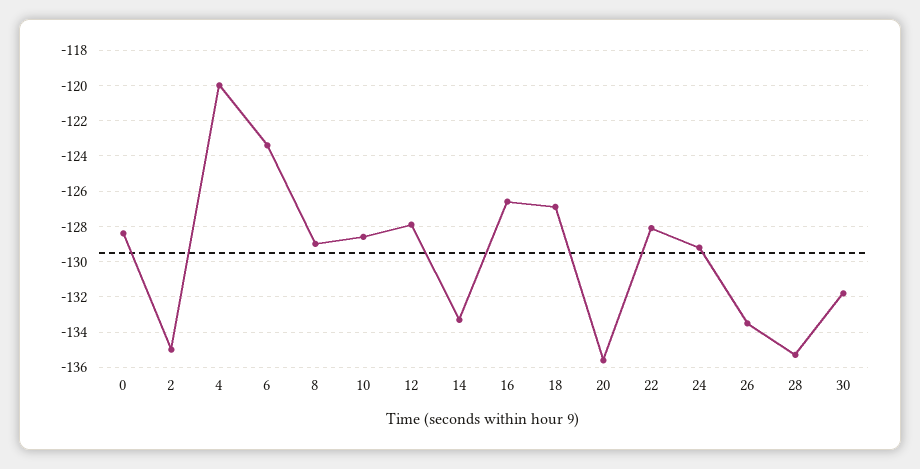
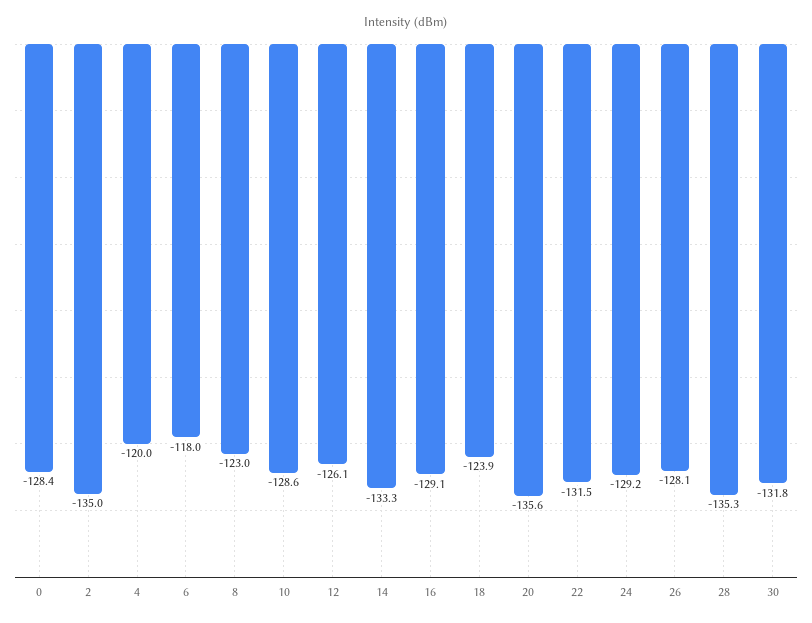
6: -123.5 -> -118
8: -129 -> -123
12: -128 -> -126.1
16: -126.5 -> -129.1
18: -127 -> -123.9
22: -128 -> -131.5
26: -133.5 -> -128.1

